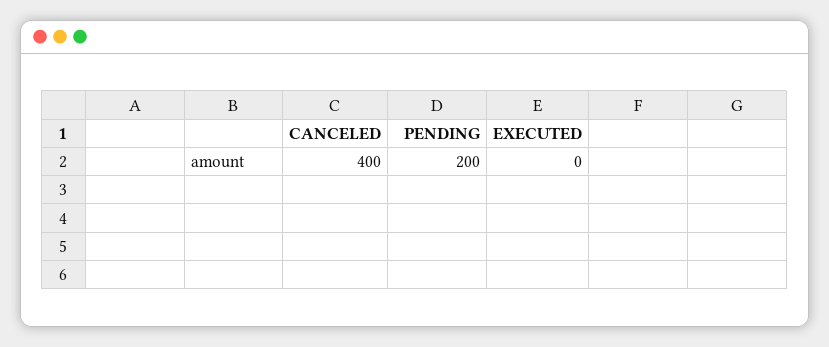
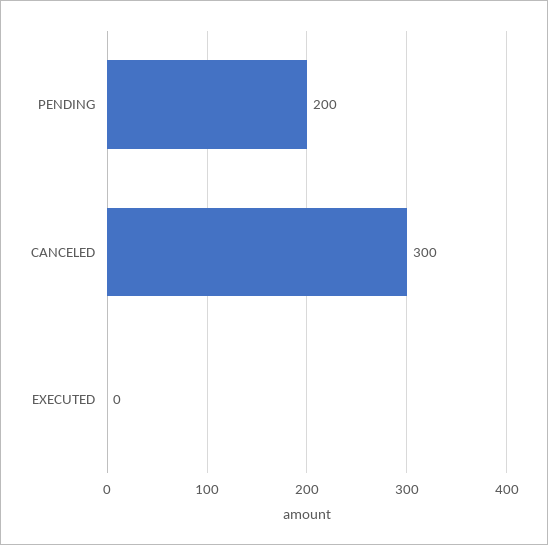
CANCELED: 400 -> 300

